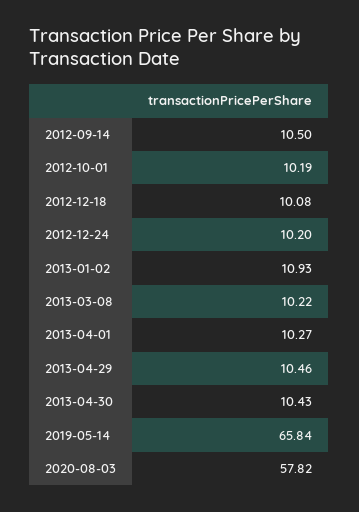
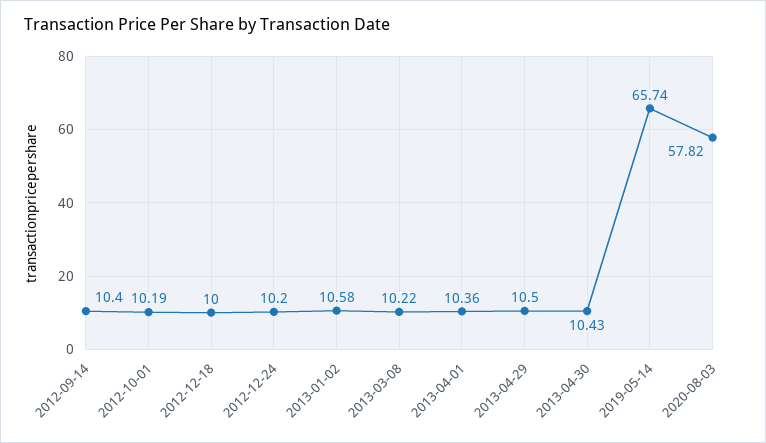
2012-09-14: 10.5 -> 10.4
2012-12-18: 10.08 -> 10
2013-01-02: 10.93 -> 10.58
2013-04-01: 10.27 -> 10.36
2013-04-29: 10.46 -> 10.5
2019-05-14: 65.84 -> 65.74

